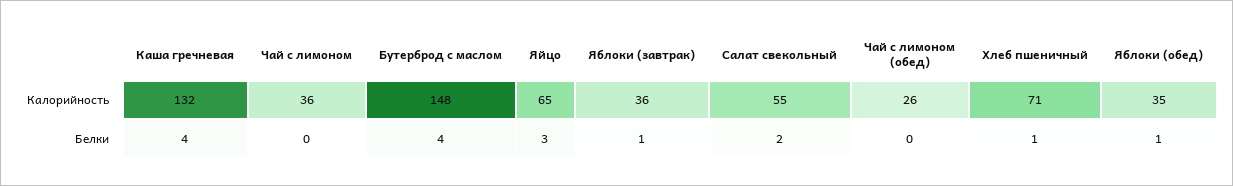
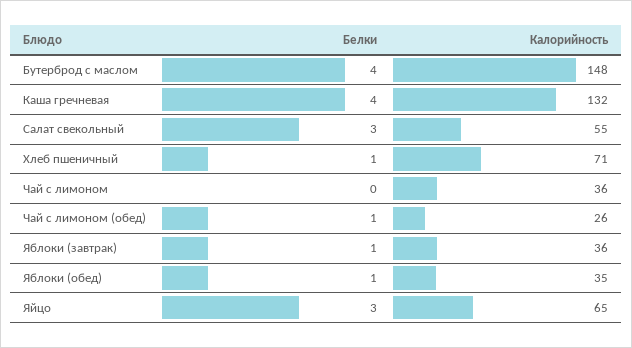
Салат свекольный, Белки: 2 -> 3
Чай с лимоном (обед), Белки: 0 -> 1

